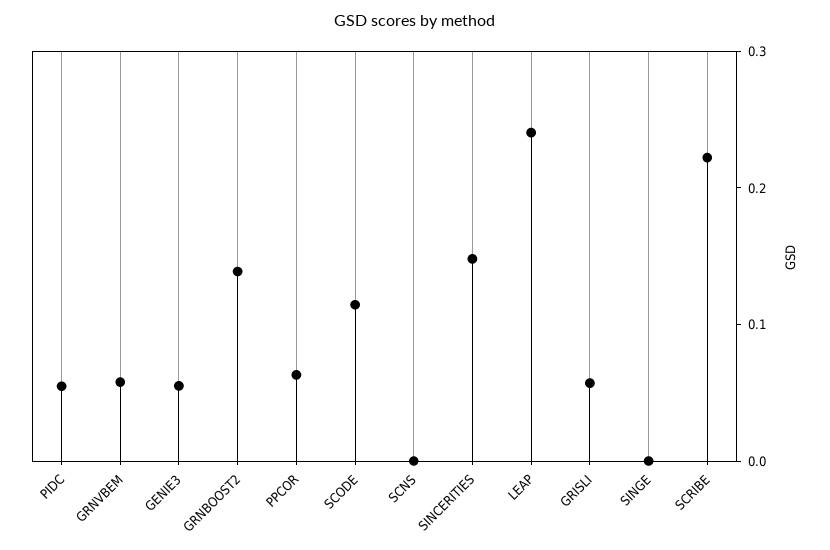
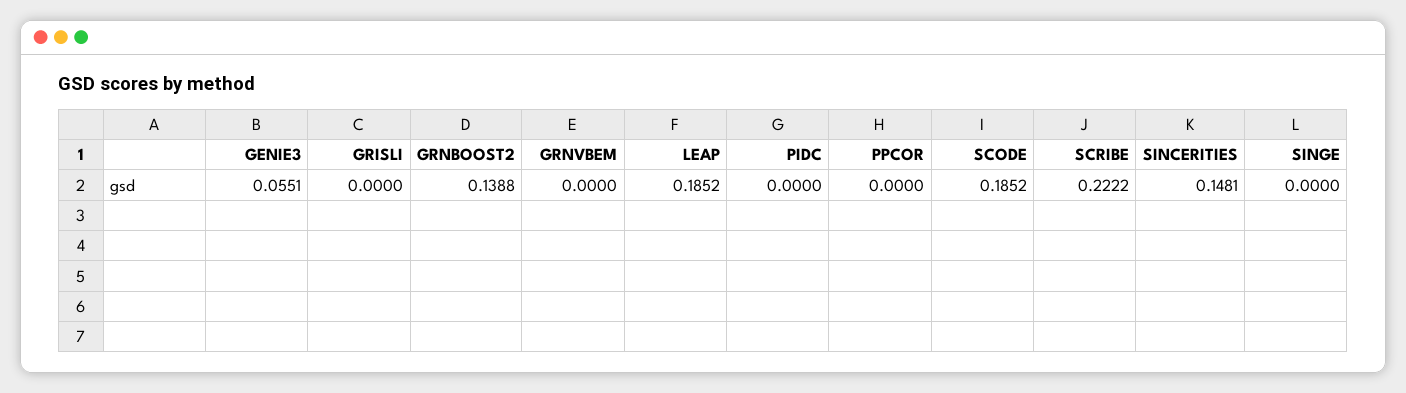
PIDC: 0.06 -> 0
GRNVBEM: 0.06 -> 0
PPCOR: 0.06 -> 0
SCODE: 0.12 -> 0.1852
SCNS: 0 -> none
LEAP: 0.24 -> 0.1852
GRISLI: 0.06 -> 0

